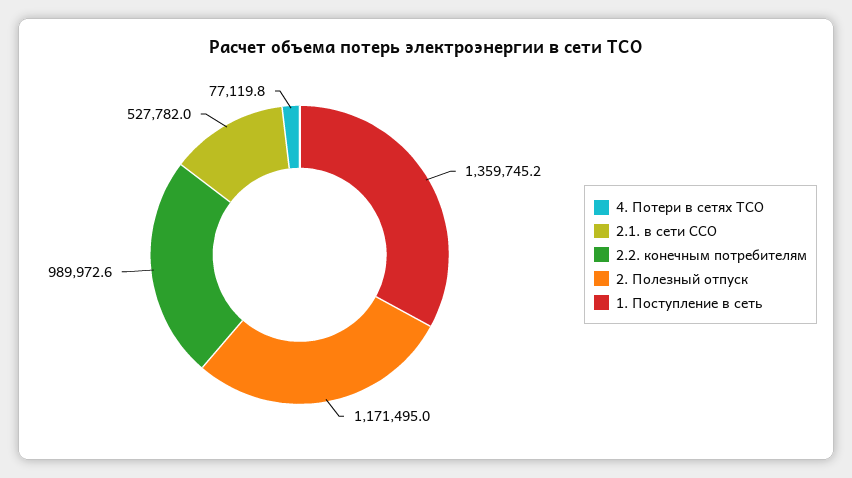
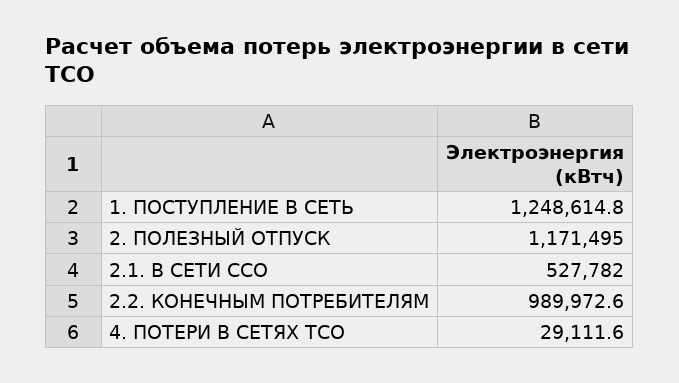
4. Потери в сетях ТСО: 77119.8 -> 29111.6
1. Поступление в сеть: 1359745.2 -> 1248614.8

